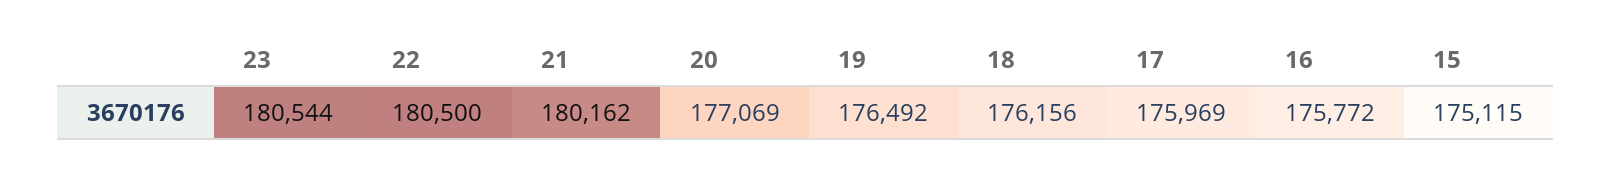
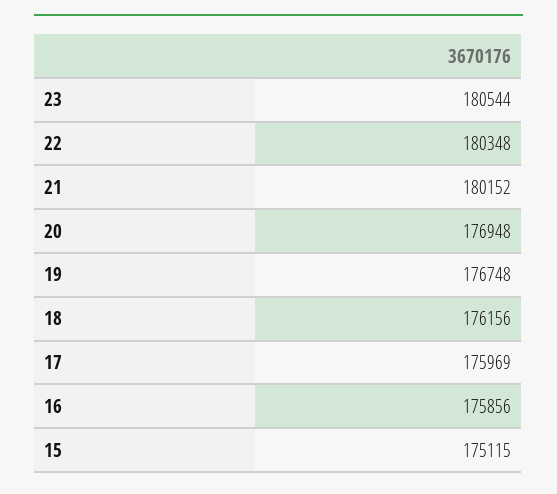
22: 180500 -> 180348
21: 180162 -> 180152
20: 177069 -> 176948
19: 176492 -> 176748
16: 175772 -> 175856

